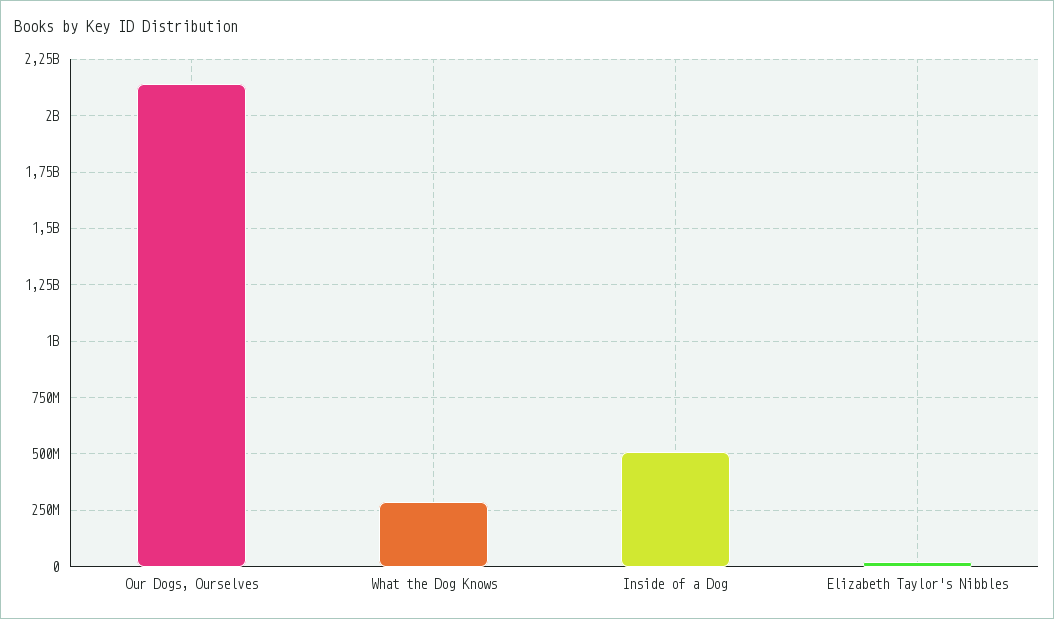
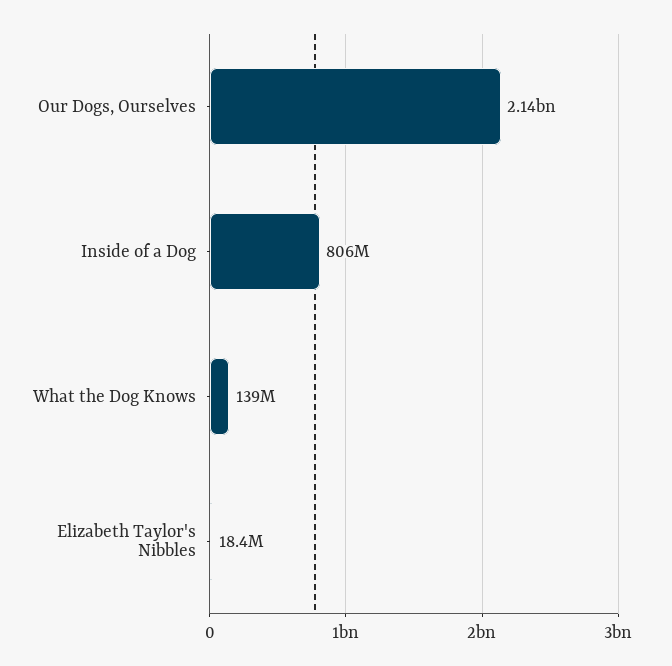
What the Dog Knows: 300000000 -> 139000000
Inside of a Dog: 500000000 -> 806000000

